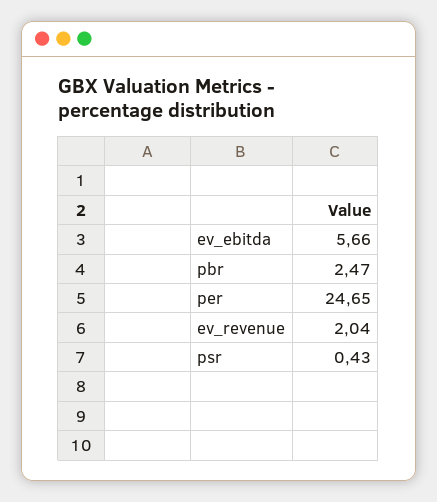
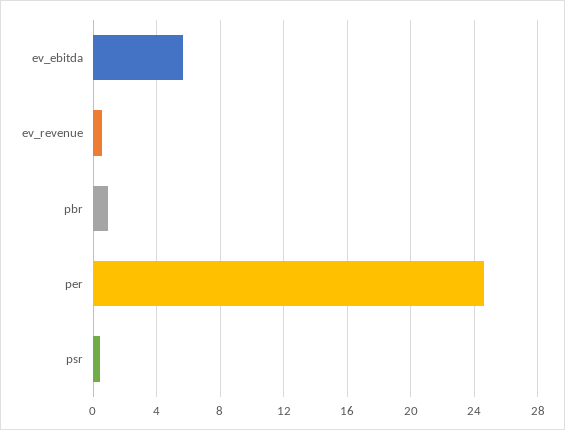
pbr: 2.47 -> 1
ev_revenue: 2.04 -> 0.5

